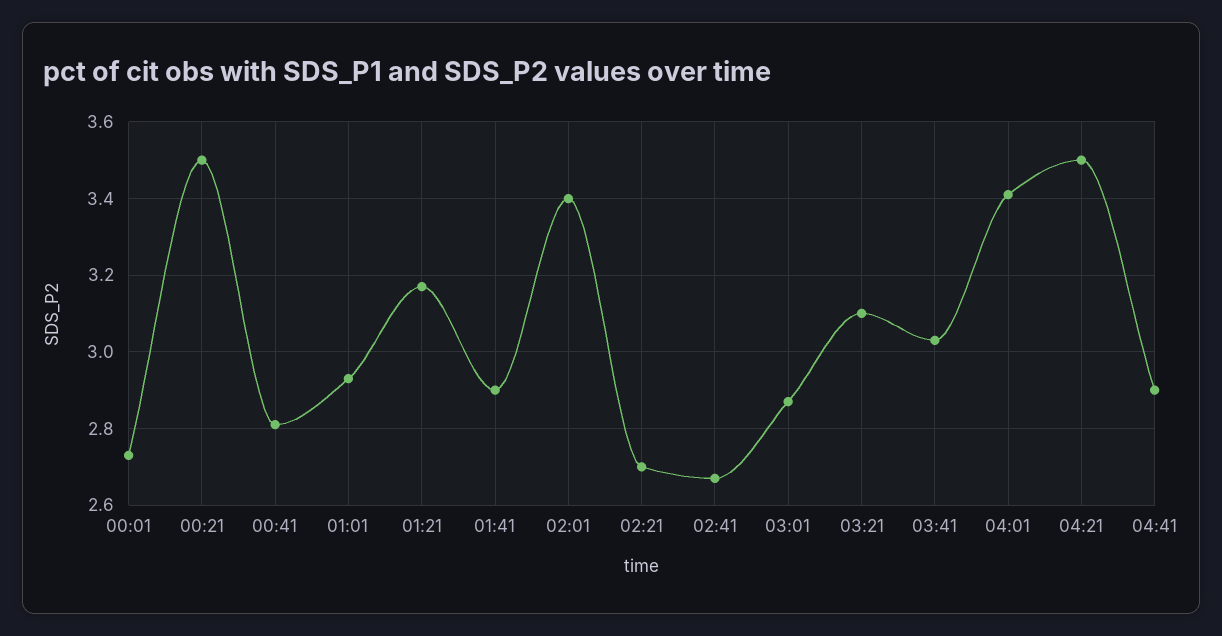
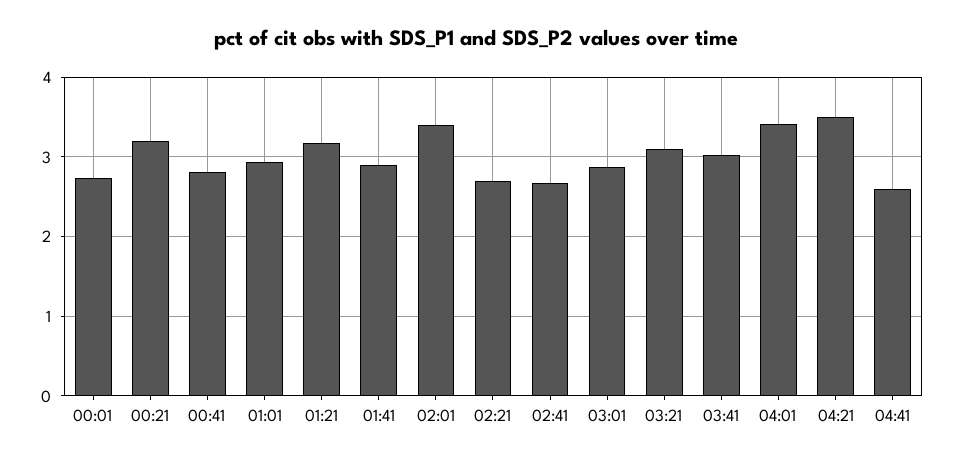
00:21: 3.5 -> 3.2
04:41: 2.9 -> 2.6

